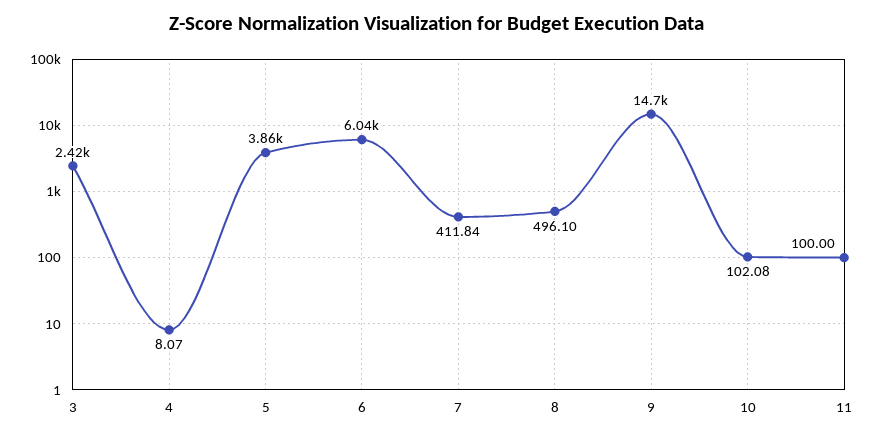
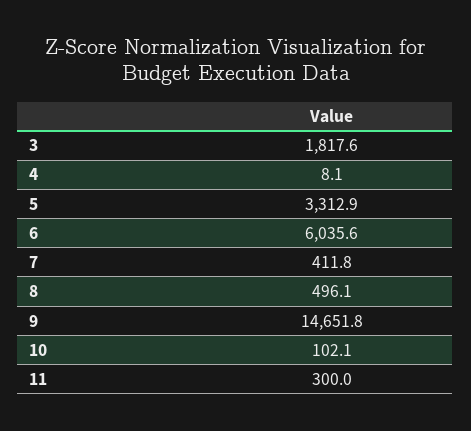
3: 2420 -> 1817.6
5: 3860 -> 3312.9
11: 100 -> 300

